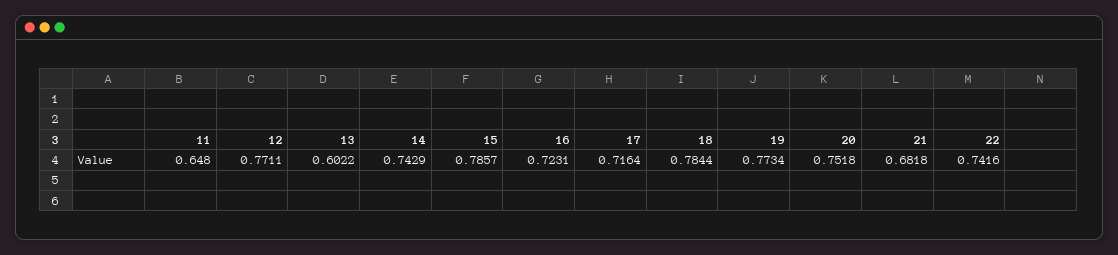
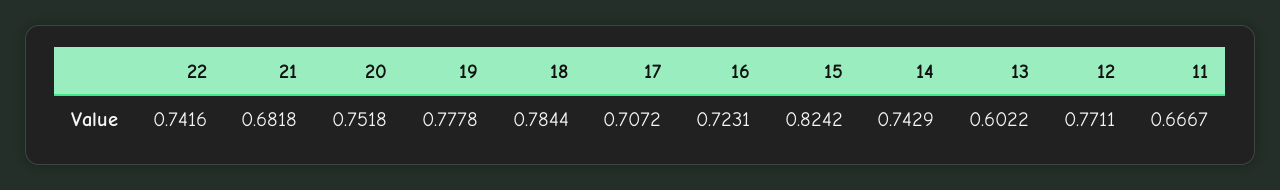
11: 0.648 -> 0.6667
15: 0.7857 -> 0.8242
17: 0.7164 -> 0.7072
19: 0.7734 -> 0.7778

